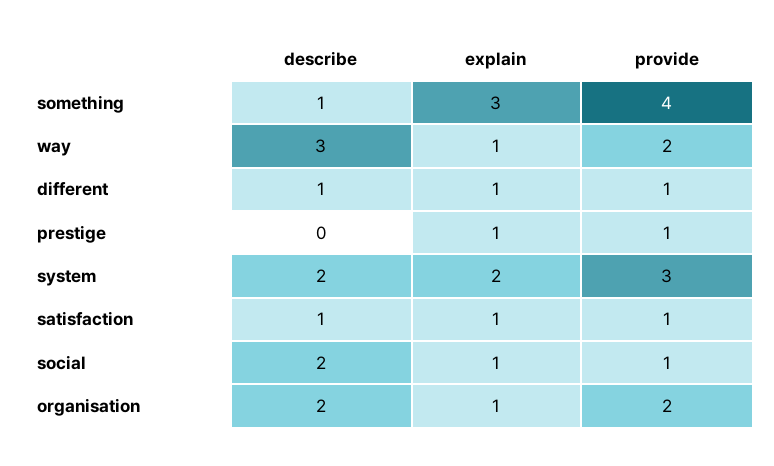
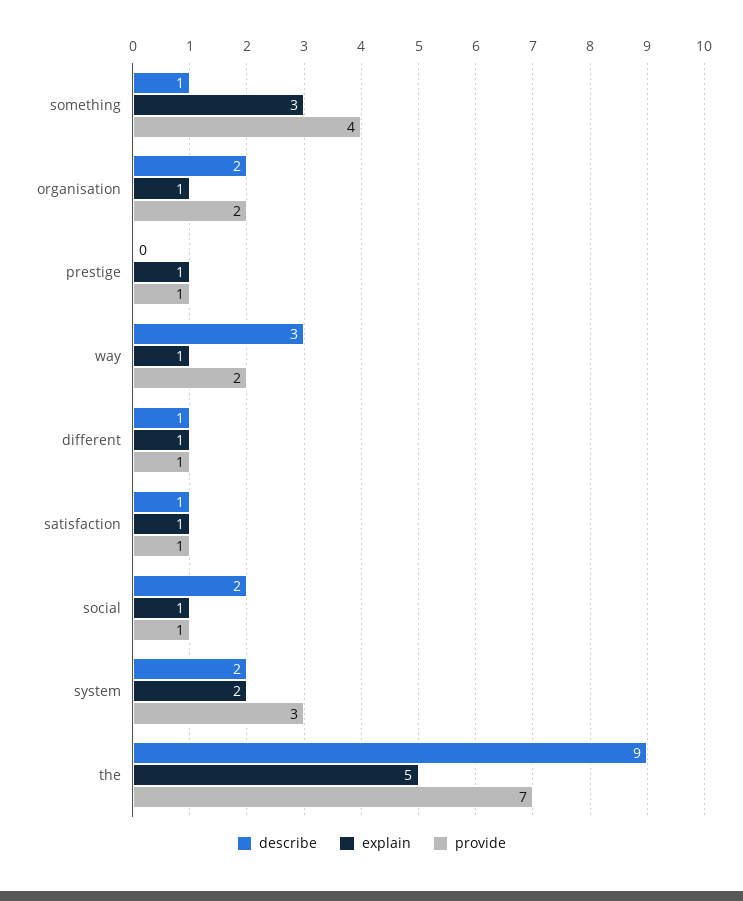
describe, the: none -> 9
explain, the: none -> 5
provide, the: none -> 7

